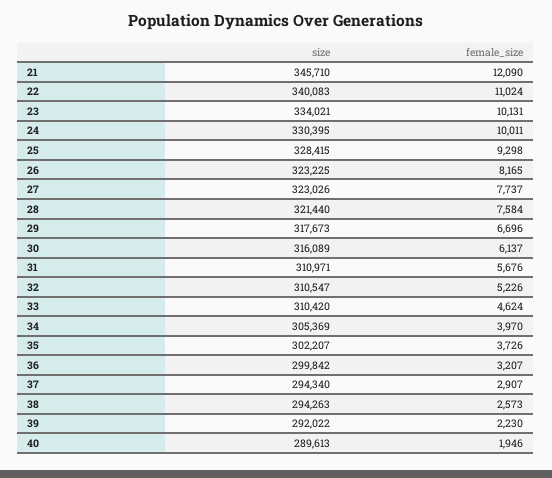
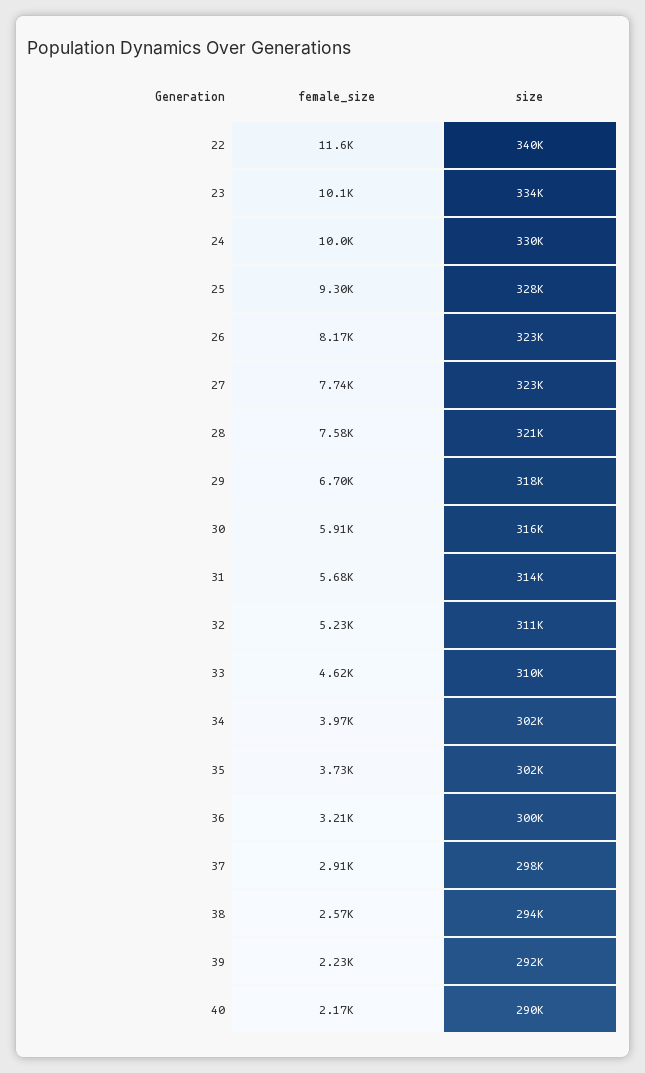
size, 21: 345710 -> none
female_size, 21: 12090 -> none
female_size, 22: 11024 -> 11600
female_size, 30: 6137 -> 5910
size, 31: 310971 -> 314000
size, 34: 305369 -> 302000
size, 37: 294340 -> 298000
female_size, 40: 1946 -> 2170

